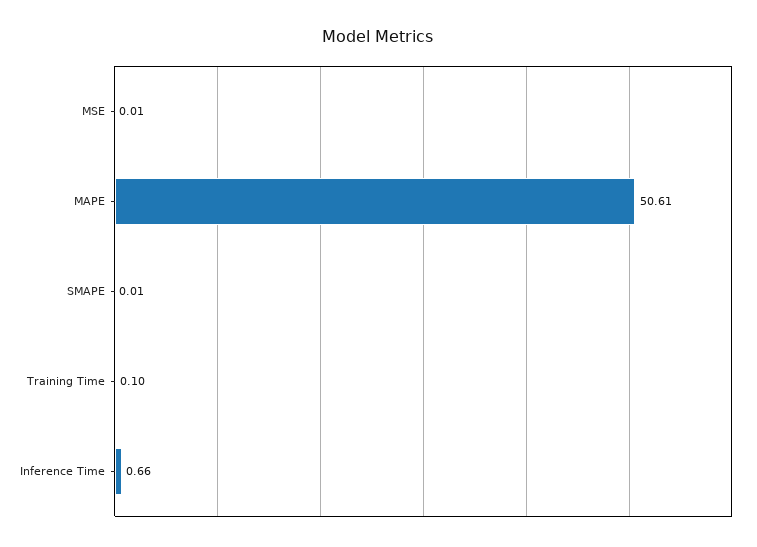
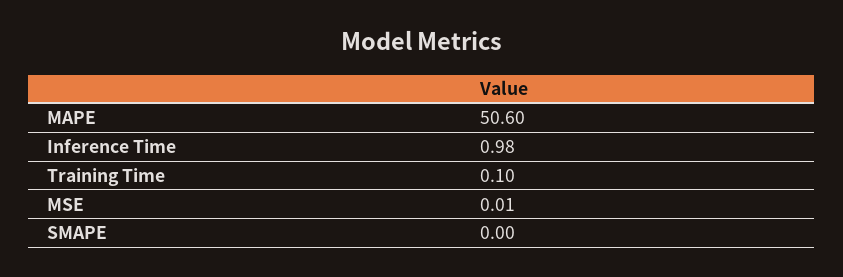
MAPE: 50.61 -> 50.6
SMAPE: 0.01 -> 0
Inference Time: 0.66 -> 0.98

